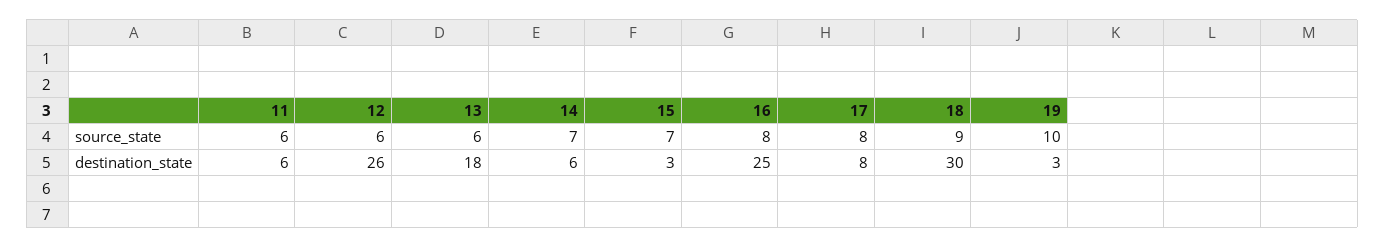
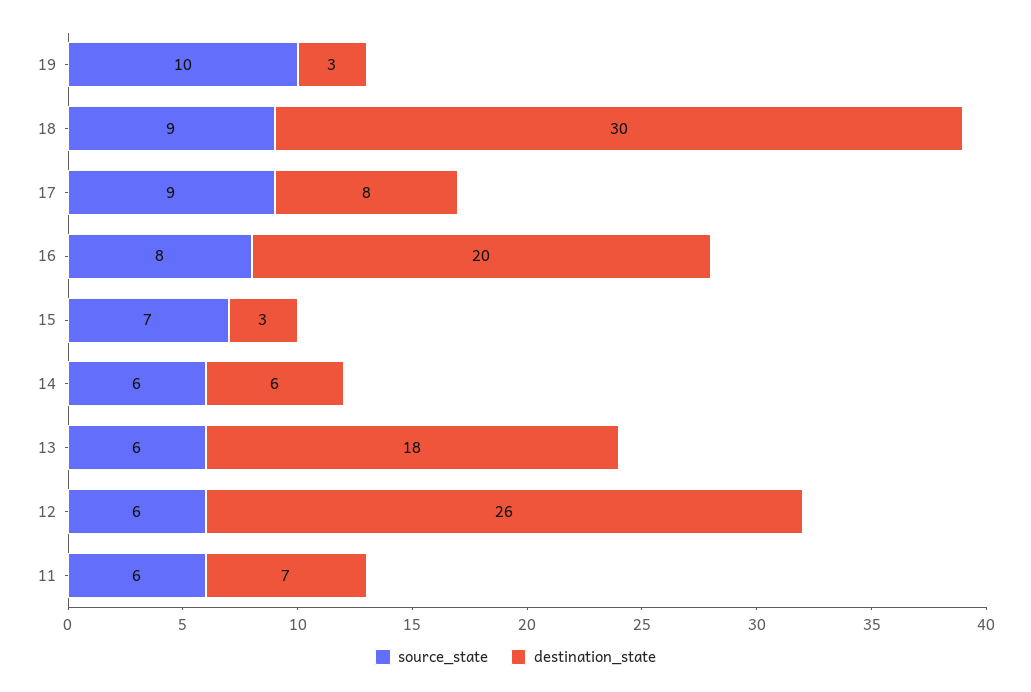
source_state, 14: 7 -> 6
source_state, 17: 8 -> 9
destination_state, 11: 6 -> 7
destination_state, 16: 25 -> 20

